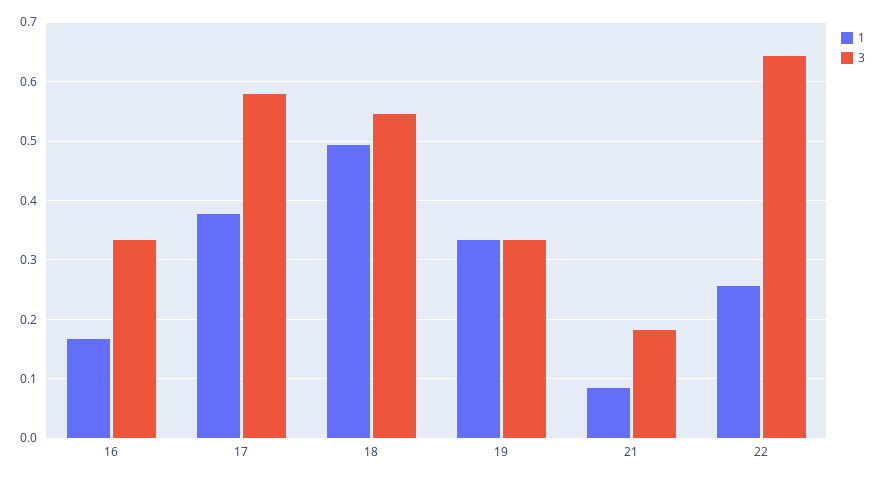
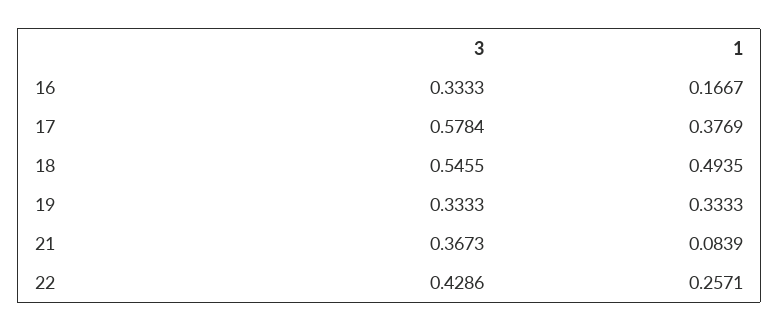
3, 21: 0.18 -> 0.3673
3, 22: 0.64 -> 0.4286

